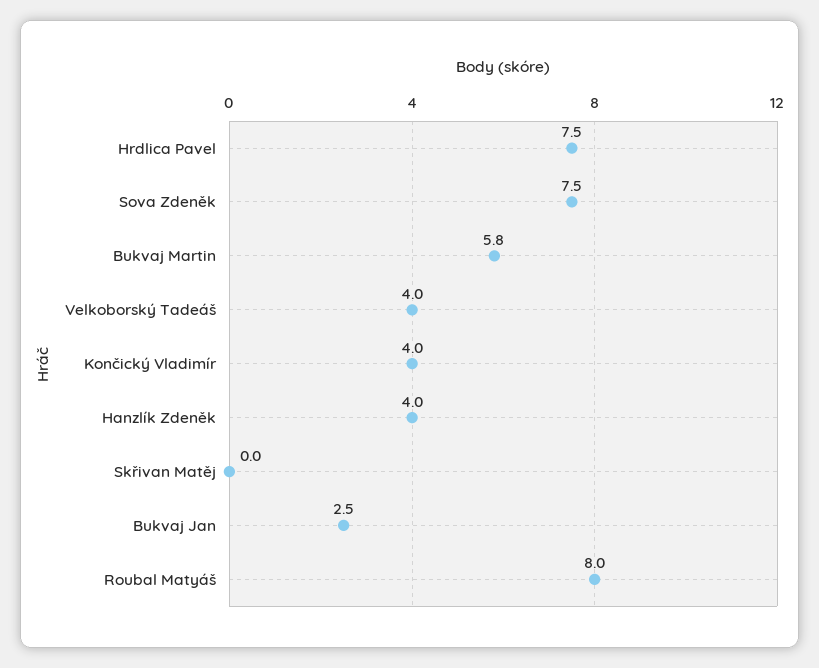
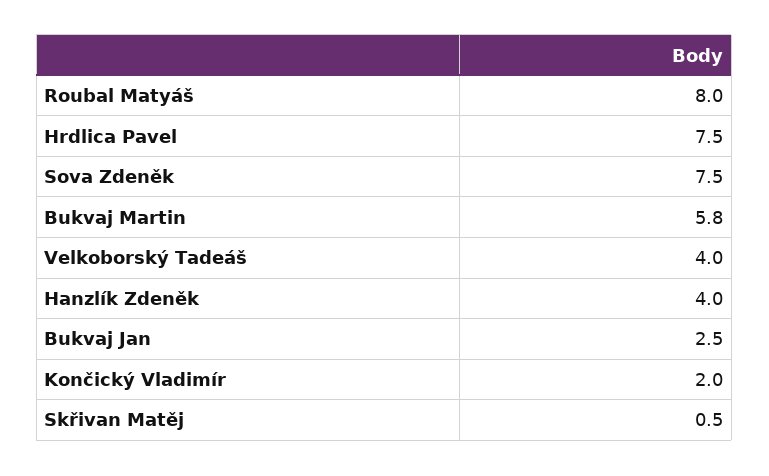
Končický Vladimír: 4 -> 2
Skřivan Matěj: 0 -> 0.5

